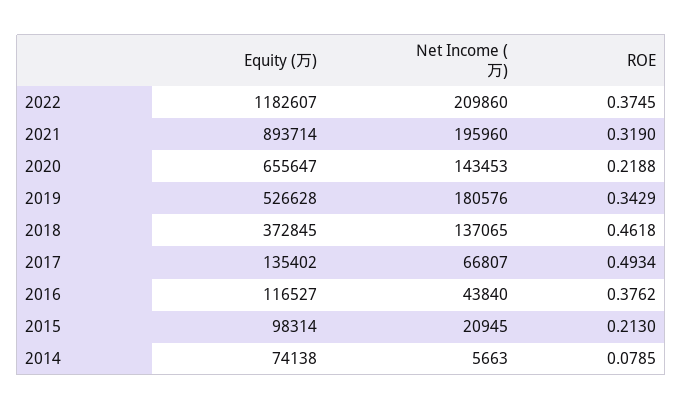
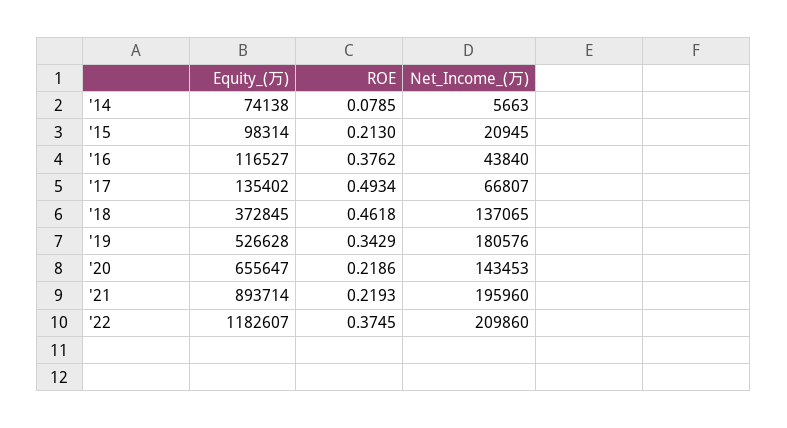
ROE, 2021: 0.319 -> 0.2193
ROE, 2020: 0.2188 -> 0.2186

